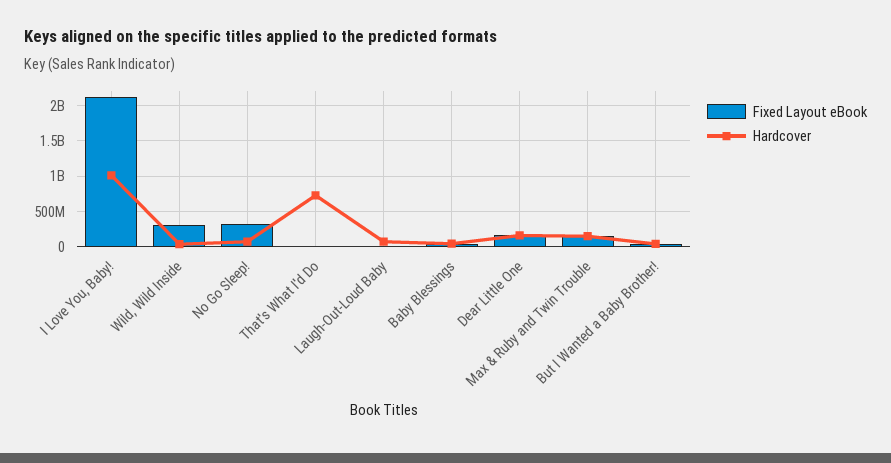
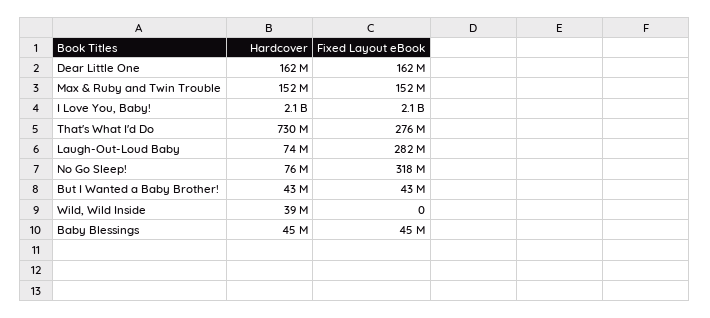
Hardcover, I Love You, Baby!: 1000000000 -> 2100000000
Fixed Layout eBook, Wild, Wild Inside: 300000000 -> 0
Fixed Layout eBook, That's What I'd Do: 0 -> 276000000
Fixed Layout eBook, Laugh-Out-Loud Baby: 0 -> 282000000

